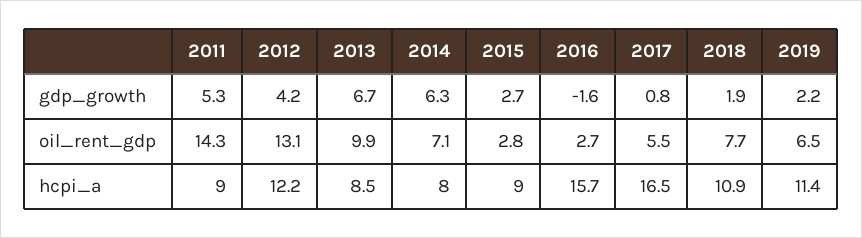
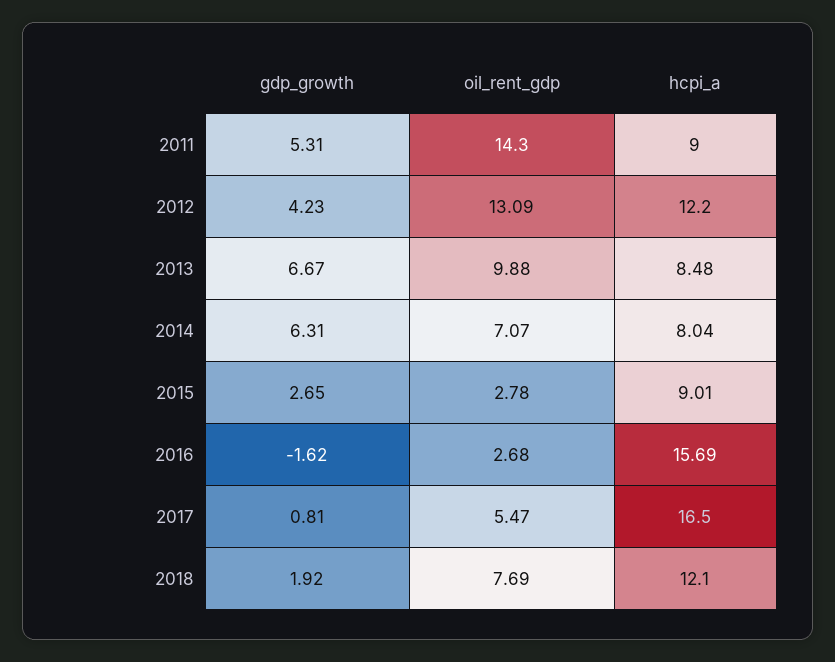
2019, gdp_growth: 2.2 -> none
2019, oil_rent_gdp: 6.5 -> none
2018, hcpi_a: 10.9 -> 12.1
2019, hcpi_a: 11.4 -> none

